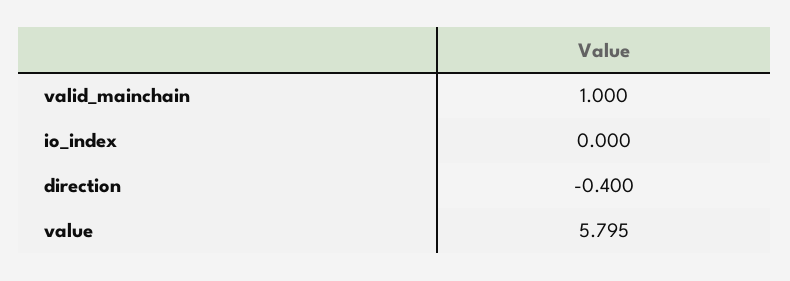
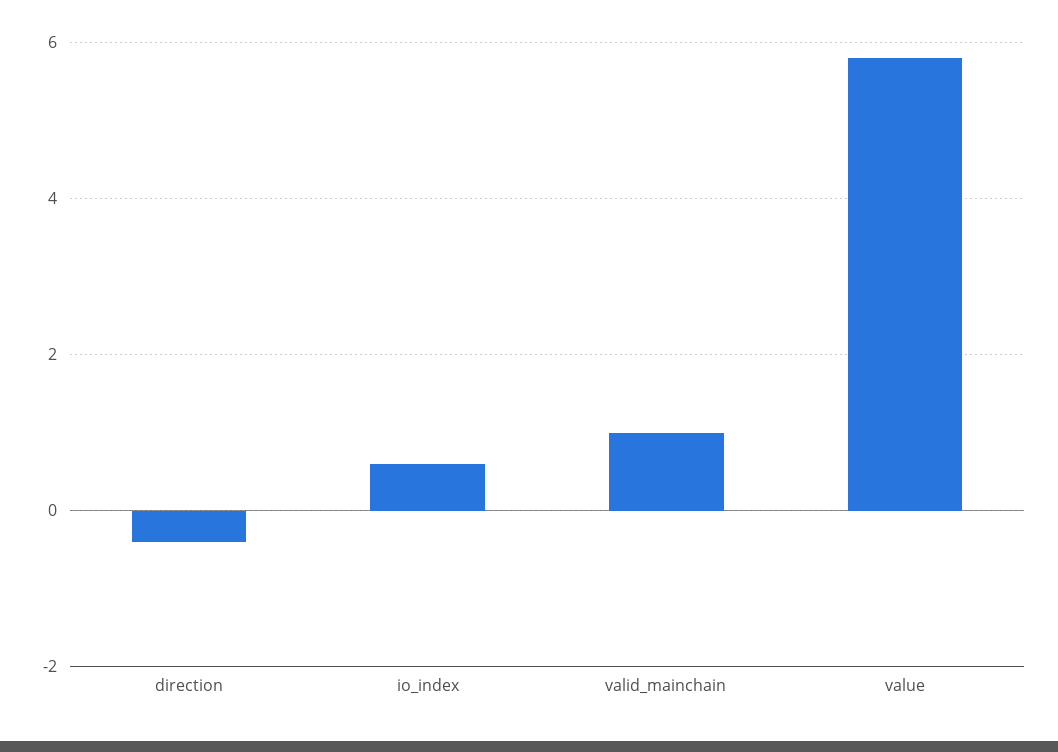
io_index: 0 -> 0.6

